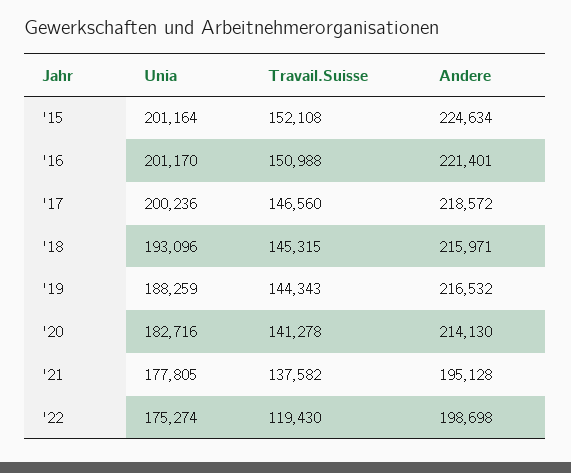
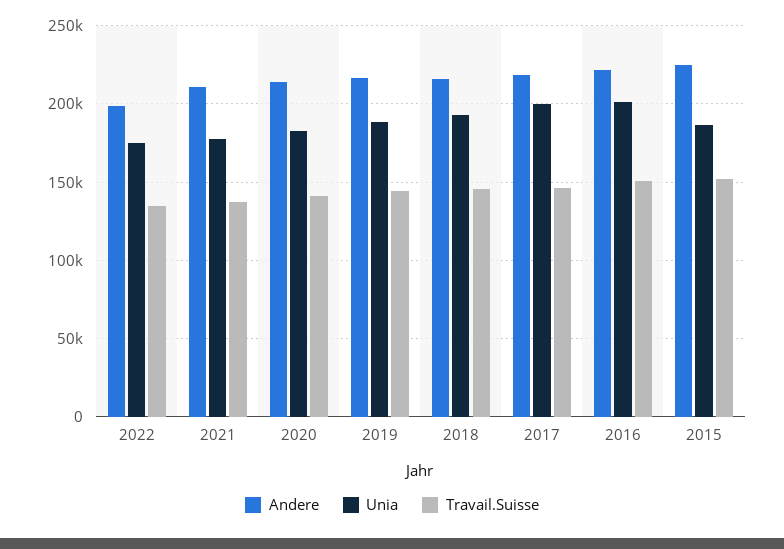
Unia, '15: 201164 -> 185000
Andere, '21: 195128 -> 210000
Travail.Suisse, '22: 119430 -> 135000

